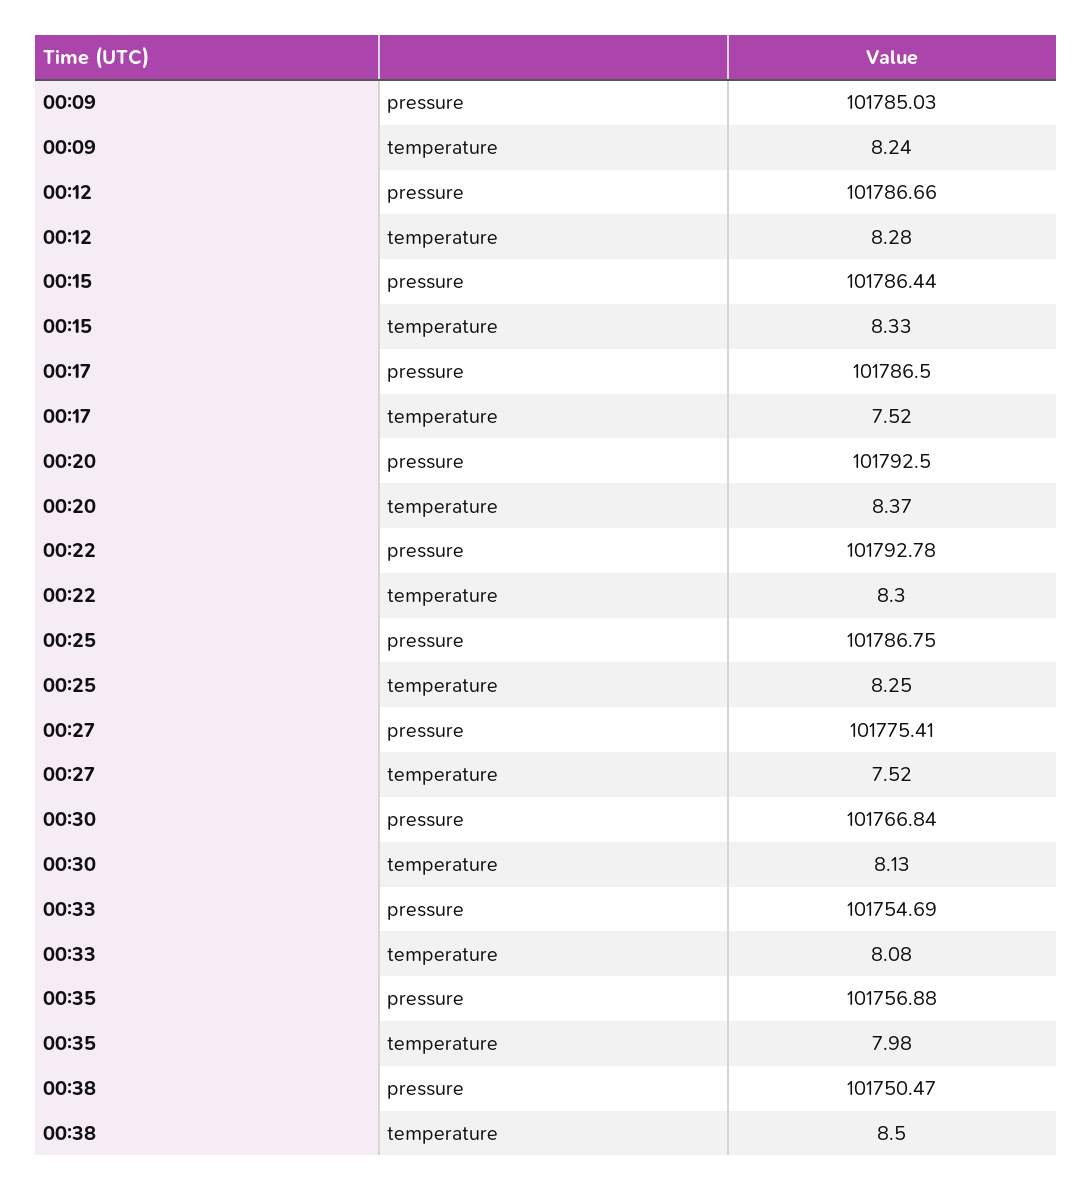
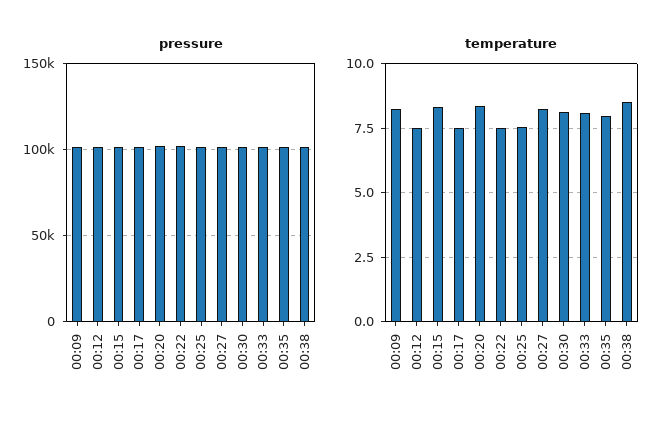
temperature, 00:12: 8.28 -> 7.5
temperature, 00:22: 8.3 -> 7.5
temperature, 00:25: 8.25 -> 7.5
temperature, 00:27: 7.52 -> 8.25

